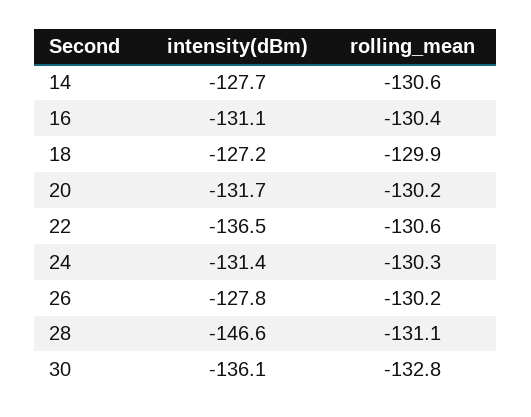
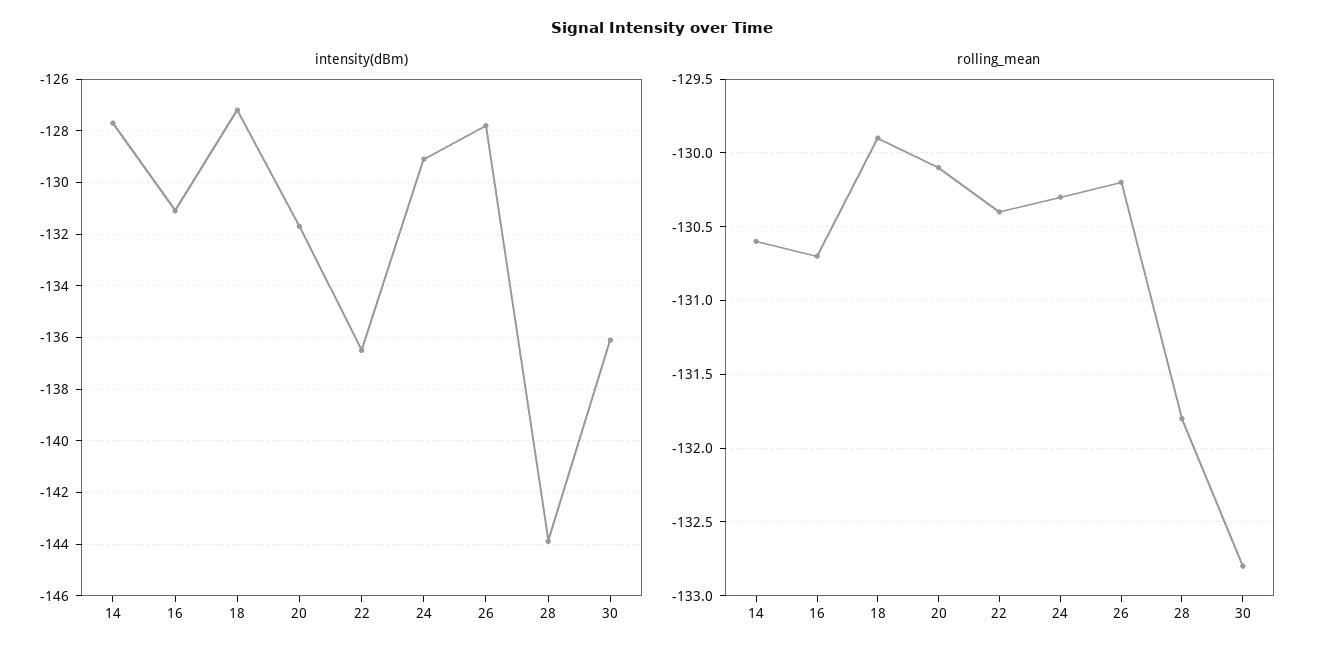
rolling_mean, 16: -130.4 -> -130.7
rolling_mean, 20: -130.2 -> -130.1
rolling_mean, 22: -130.6 -> -130.4
intensity(dBm), 24: -131.4 -> -129
intensity(dBm), 28: -146.6 -> -144
rolling_mean, 28: -131.1 -> -131.8

